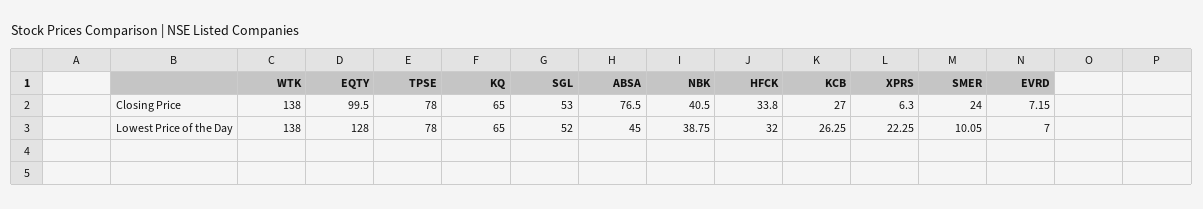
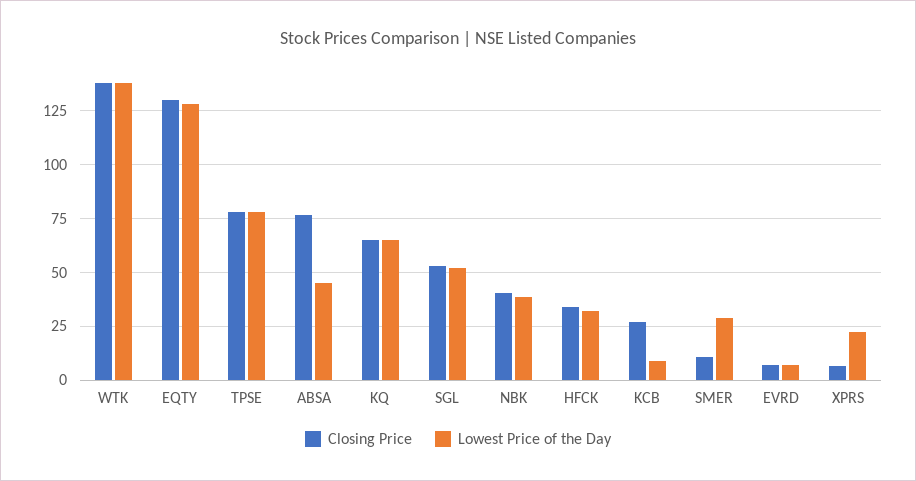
Closing Price, EQTY: 99.5 -> 130
Closing Price, SMER: 24 -> 10
Lowest Price of the Day, KCB: 26.25 -> 10
Lowest Price of the Day, SMER: 10.05 -> 30

